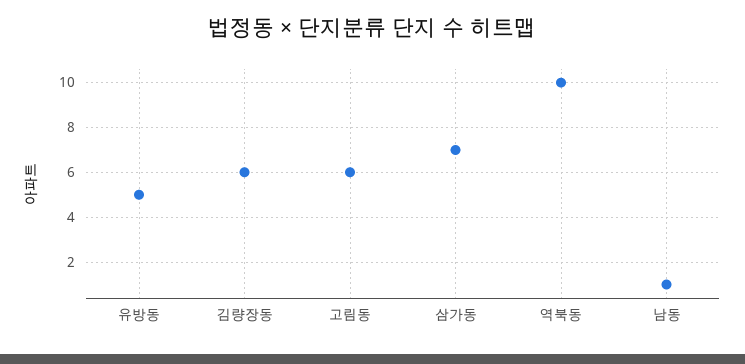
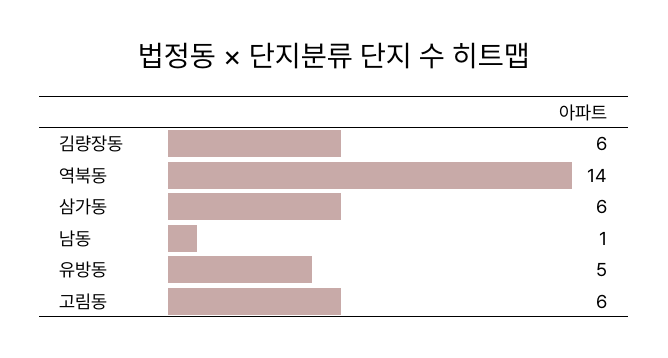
삼가동: 7 -> 6
역북동: 10 -> 14

